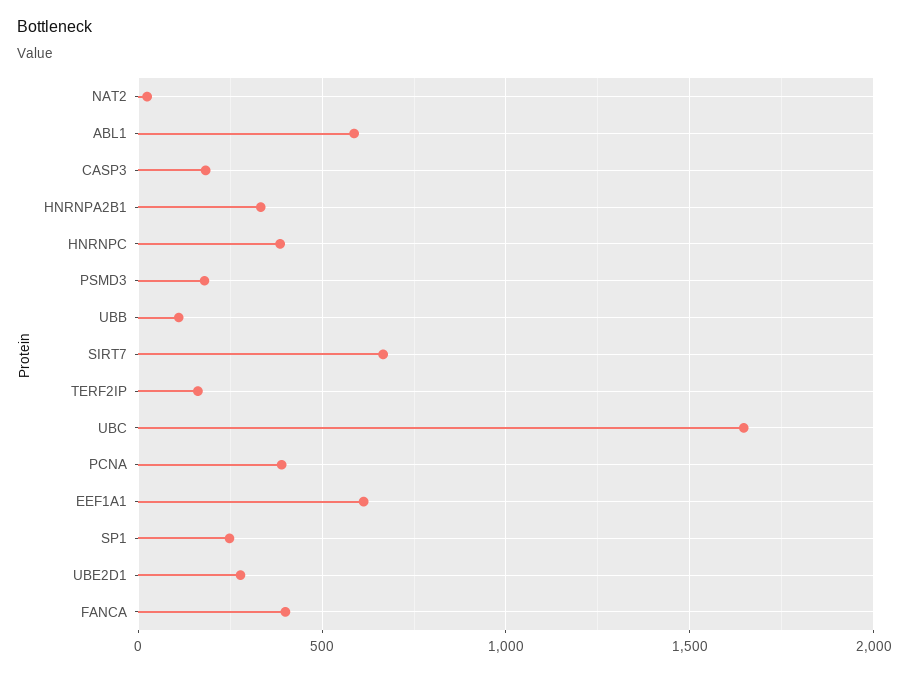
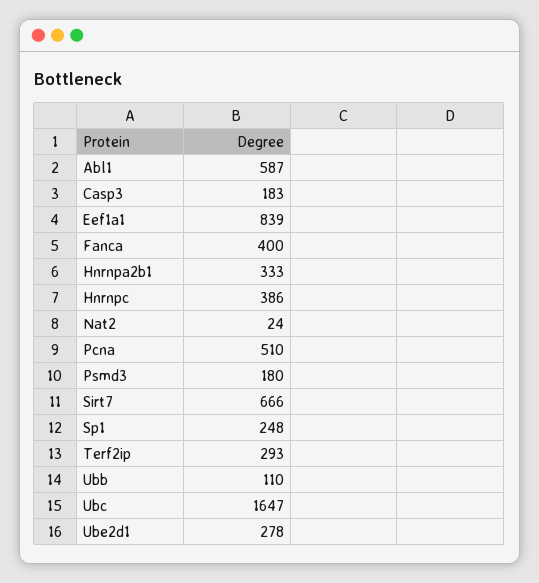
TERF2IP: 150 -> 293
PCNA: 400 -> 510
EEF1A1: 600 -> 839

